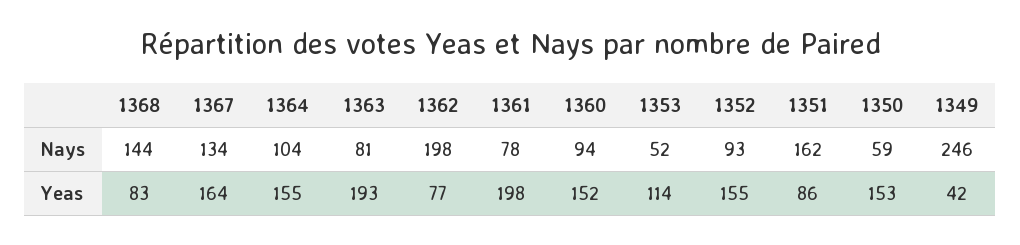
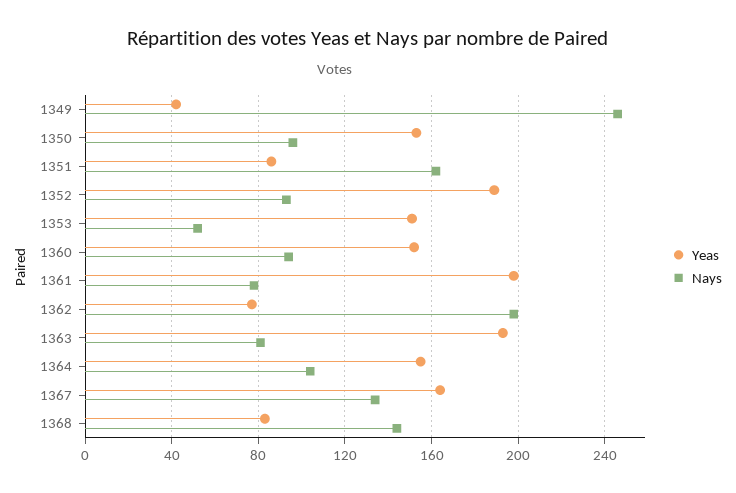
Nays, 1350: 59 -> 95
Yeas, 1353: 114 -> 150
Yeas, 1352: 155 -> 190

